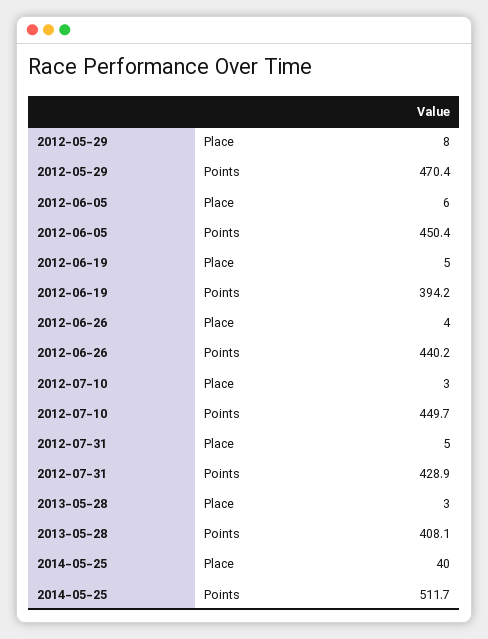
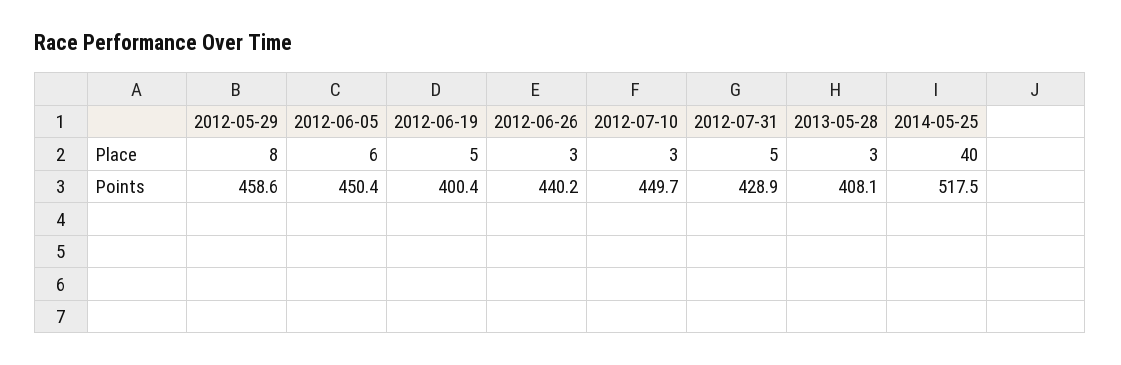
2012-05-29, Points: 470.4 -> 458.6
2012-06-19, Points: 394.2 -> 400.4
2012-06-26, Place: 4 -> 3
2014-05-25, Points: 511.7 -> 517.5

